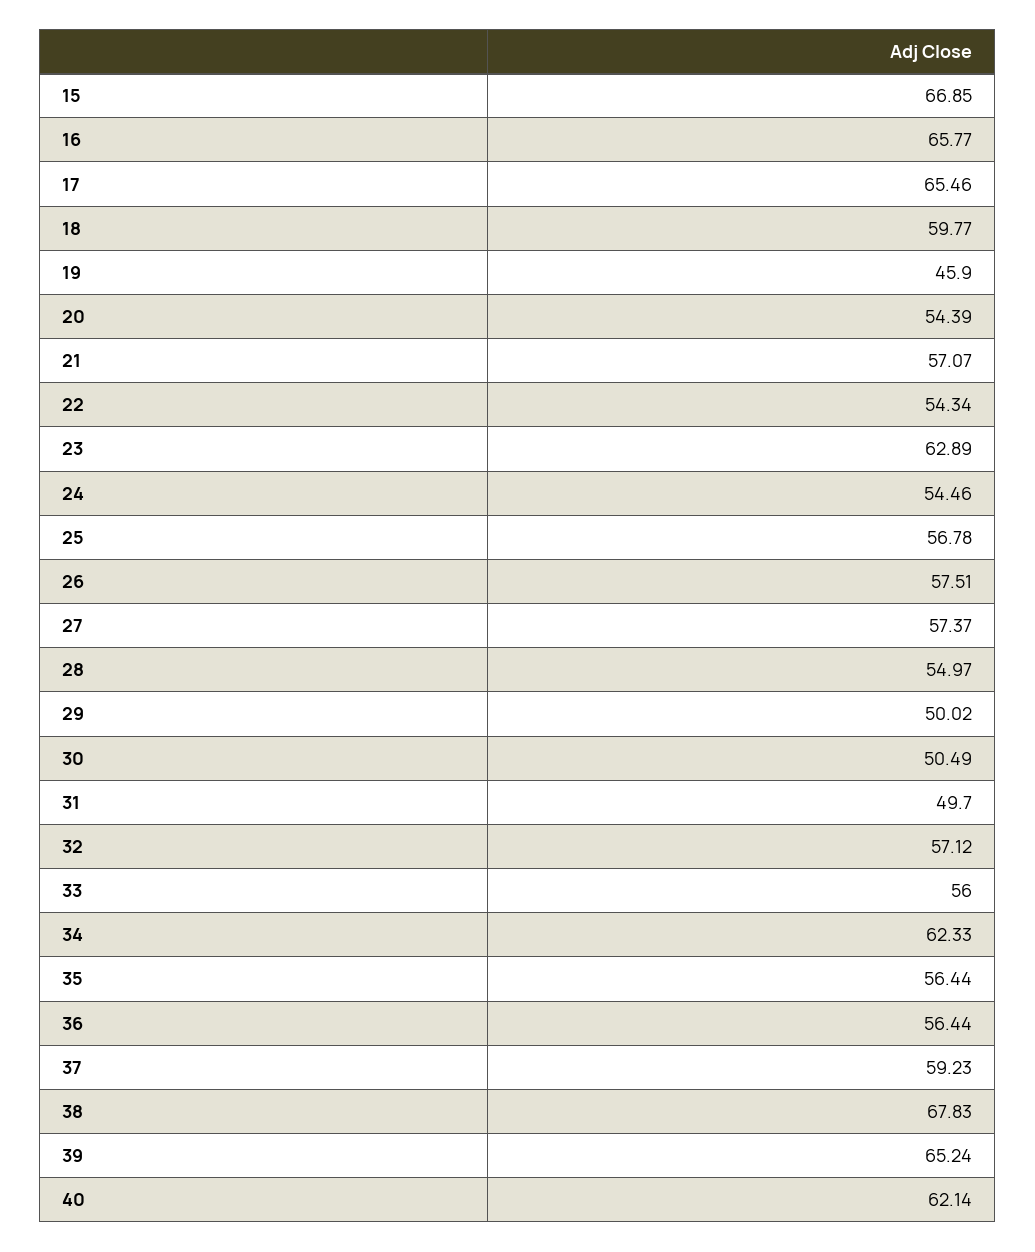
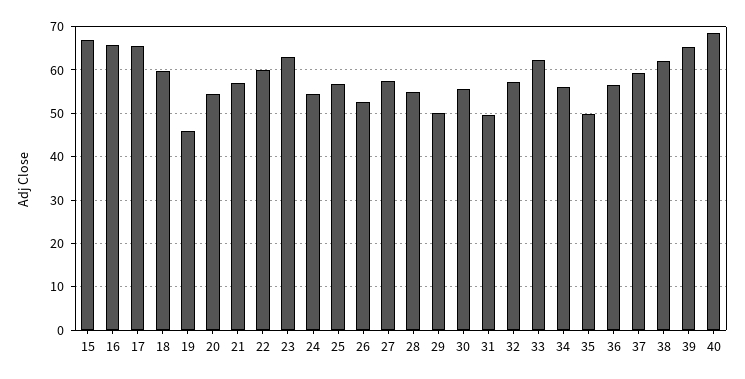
22: 54.34 -> 60
26: 57.51 -> 52
30: 50.49 -> 56
33: 56 -> 62
34: 62.33 -> 56
35: 56.44 -> 50
38: 67.83 -> 62
40: 62.14 -> 68

